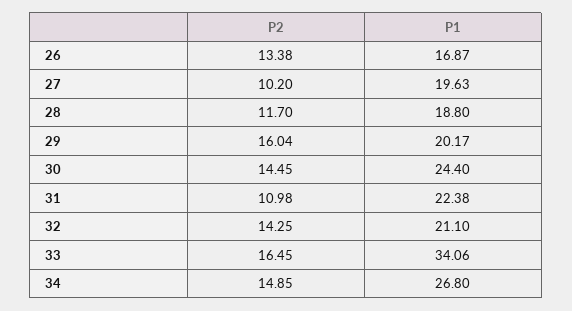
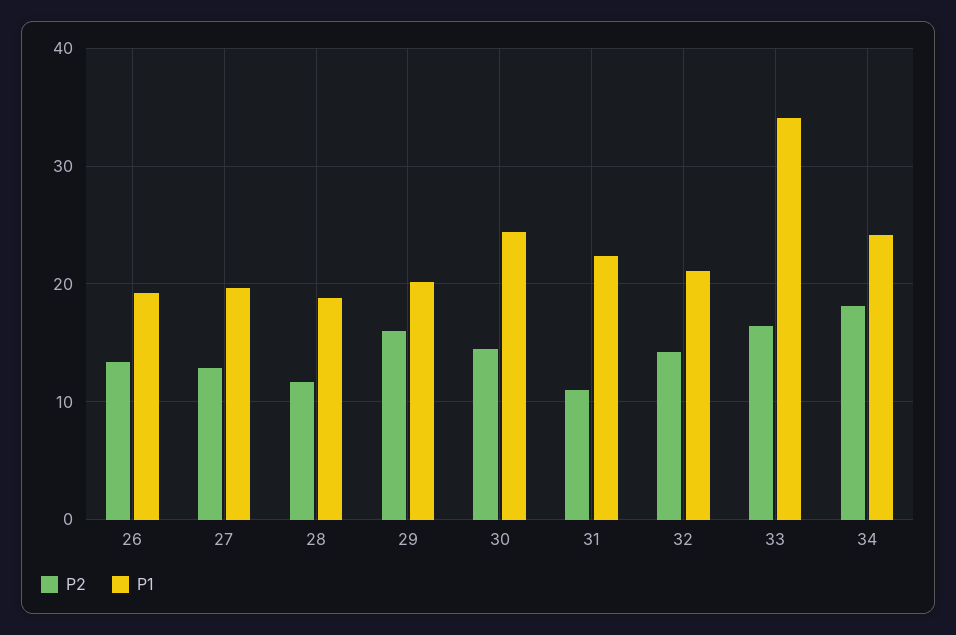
P1, 26: 16.87 -> 19
P2, 27: 10.2 -> 13
P2, 34: 14.85 -> 18
P1, 34: 26.8 -> 24

